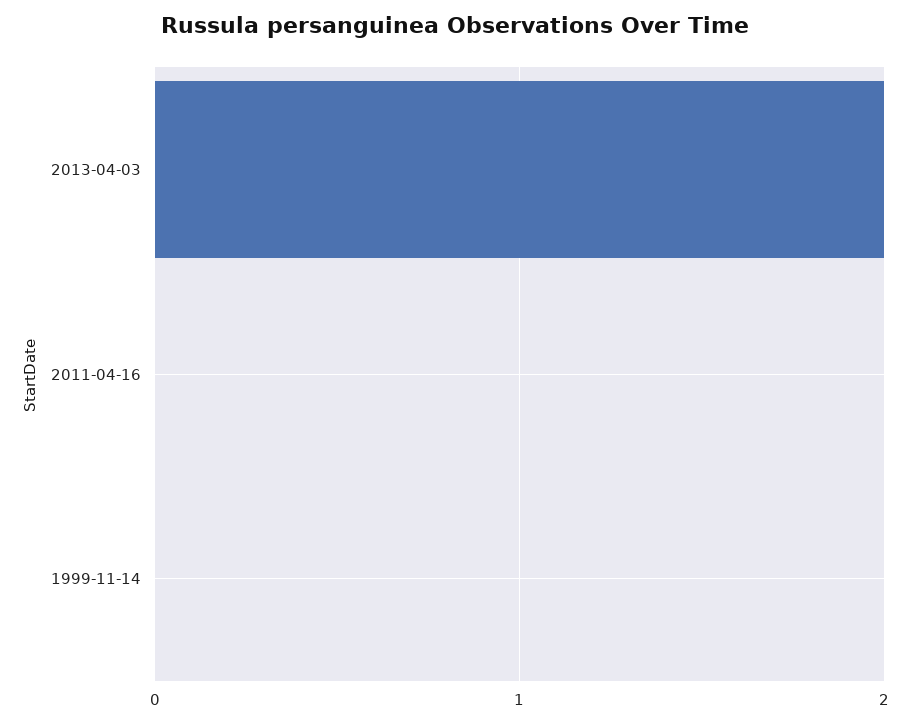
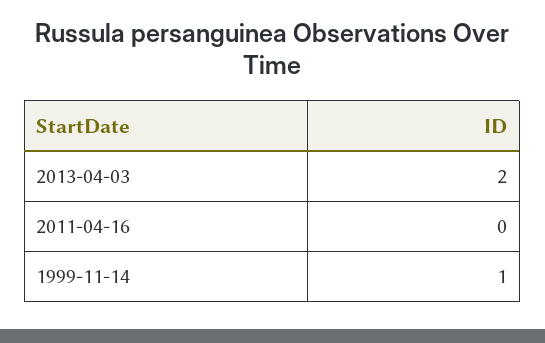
1999-11-14: 0 -> 1

